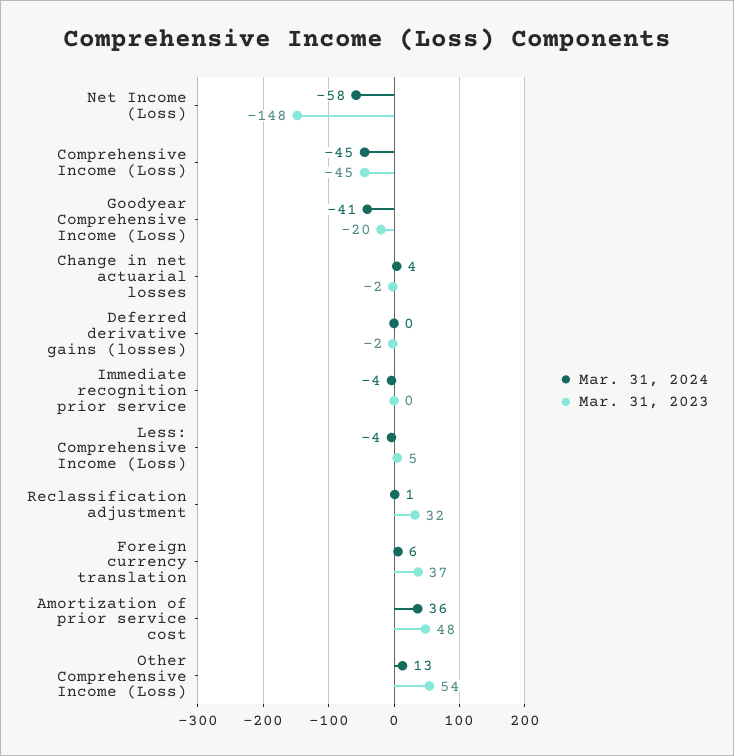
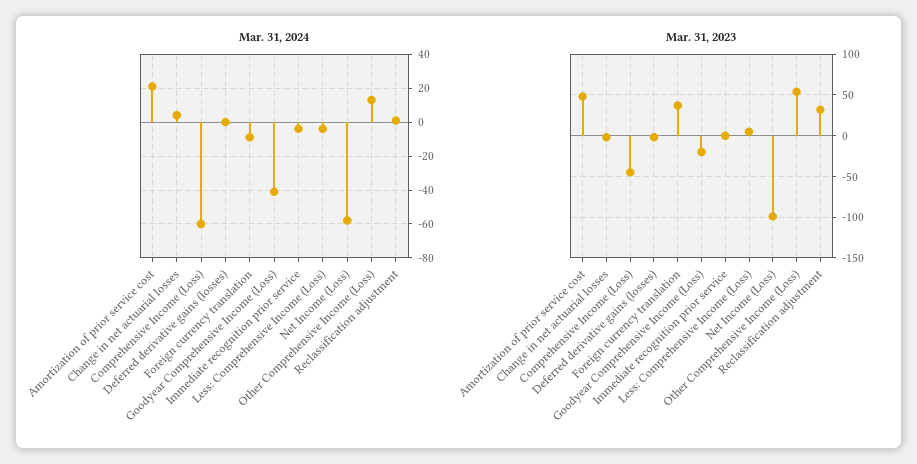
Mar. 31, 2023, Net Income (Loss): -148 -> -100
Mar. 31, 2024, Comprehensive Income (Loss): -45 -> -60
Mar. 31, 2024, Foreign currency translation: 6 -> -10
Mar. 31, 2024, Amortization of prior service cost: 36 -> 20

